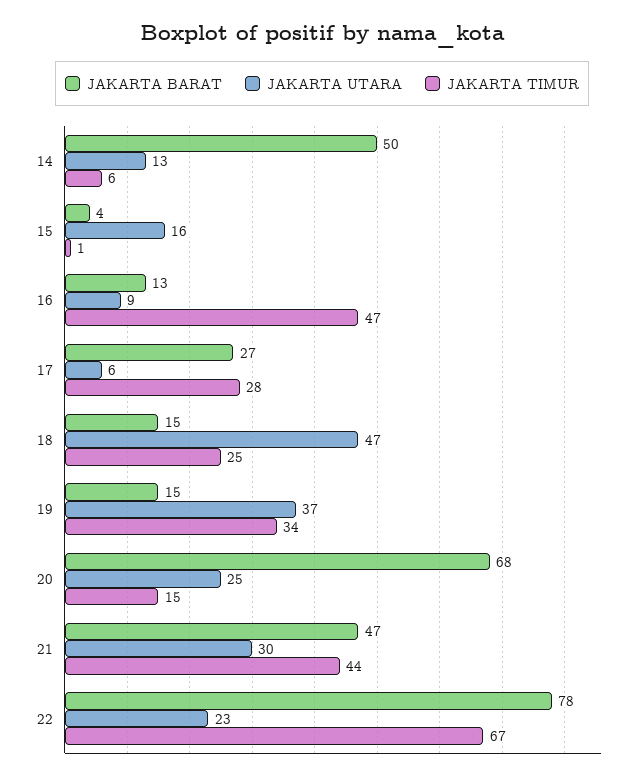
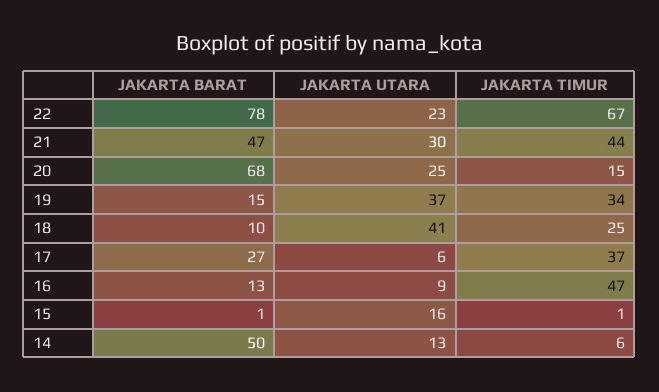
JAKARTA BARAT, 15: 4 -> 1
JAKARTA TIMUR, 17: 28 -> 37
JAKARTA BARAT, 18: 15 -> 10
JAKARTA UTARA, 18: 47 -> 41

